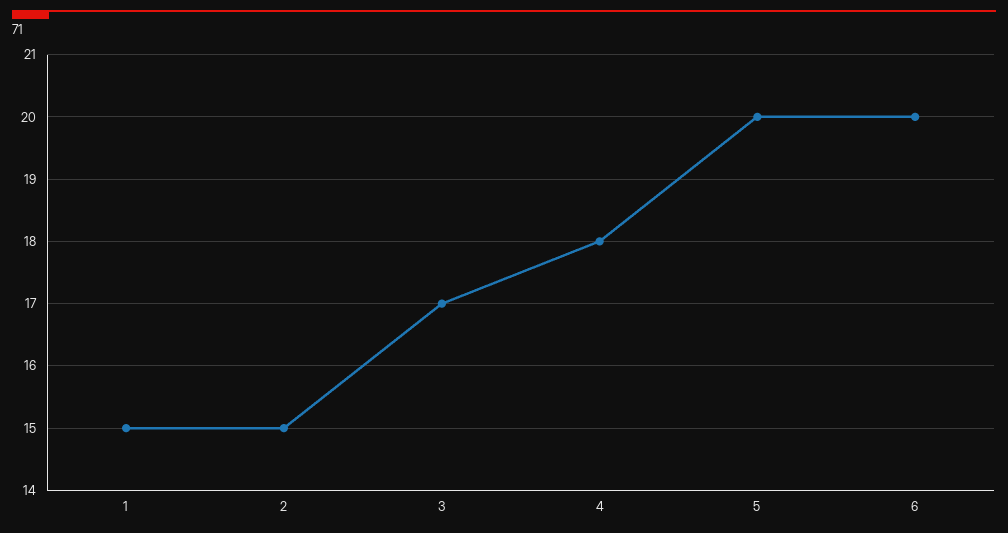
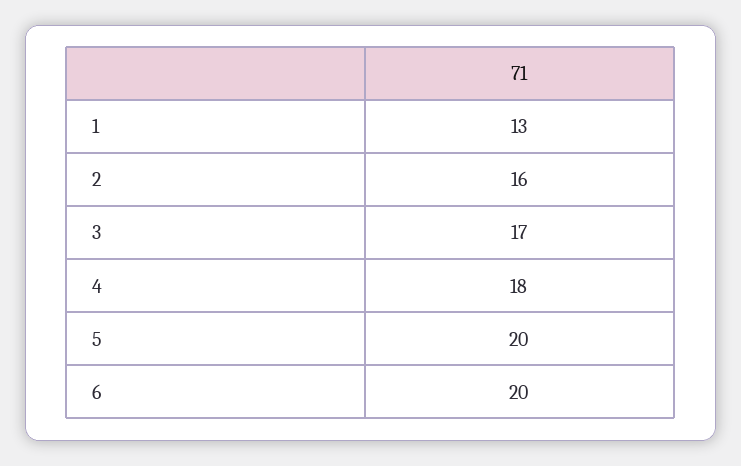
1: 15 -> 13
2: 15 -> 16

